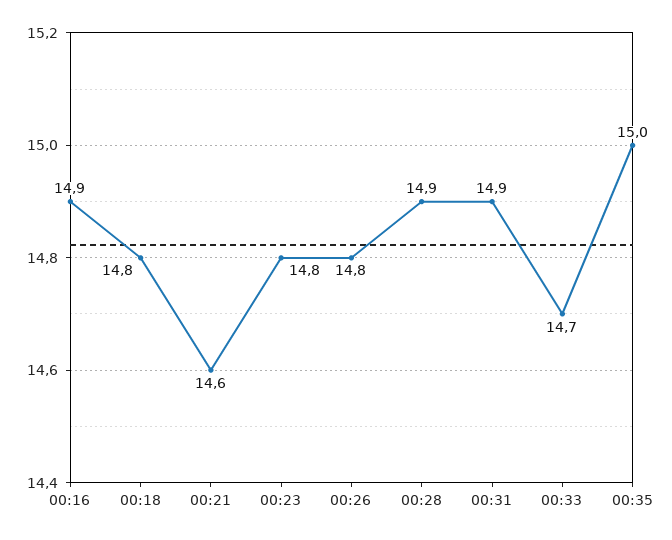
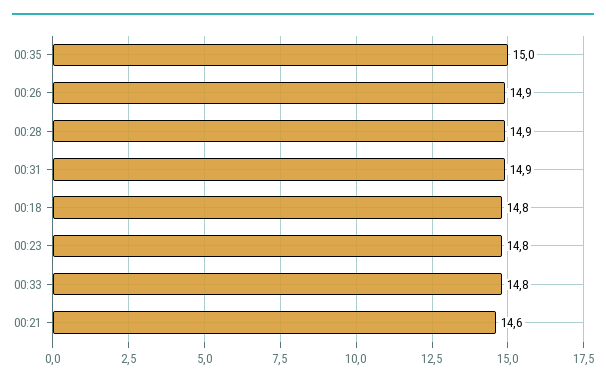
00:16: 14.9 -> none
00:26: 14.8 -> 14.9
00:33: 14.7 -> 14.8

